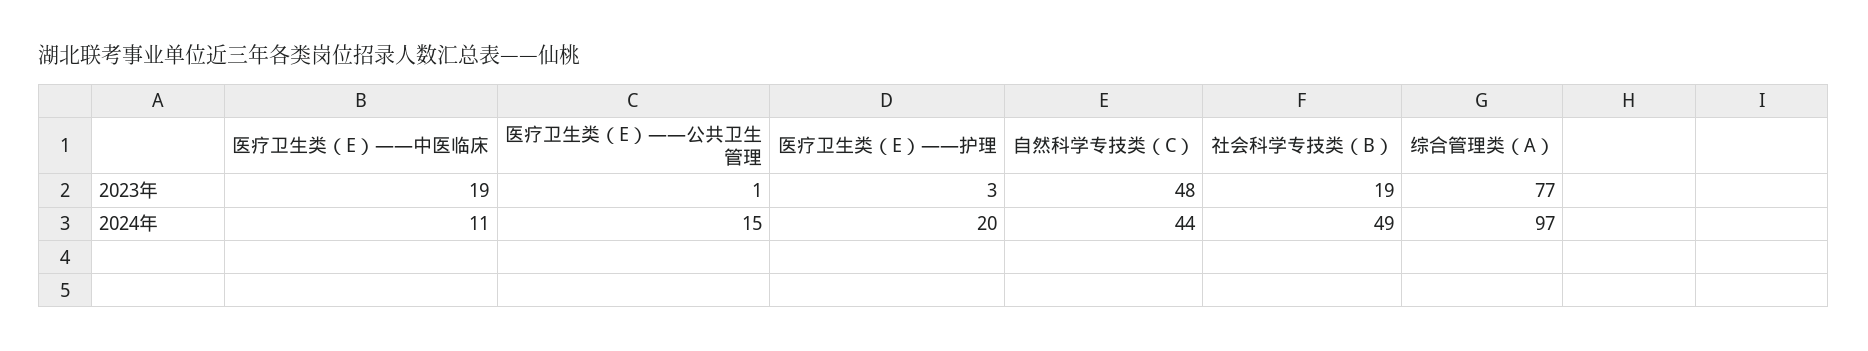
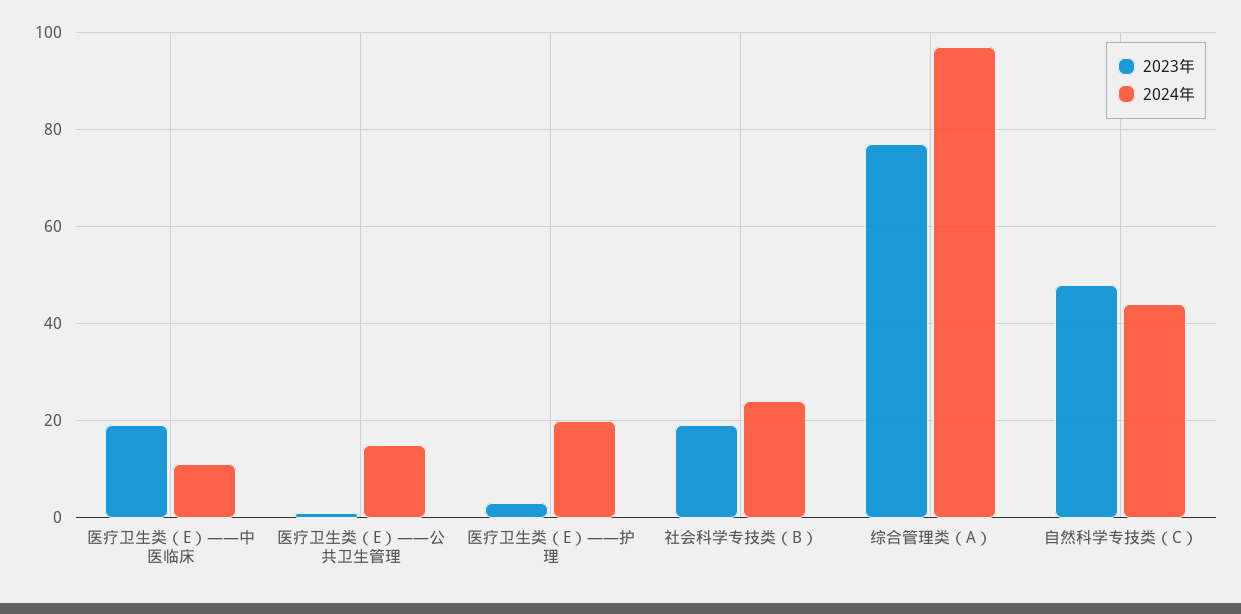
2024年, 社会科学专技类（B）: 49 -> 25

